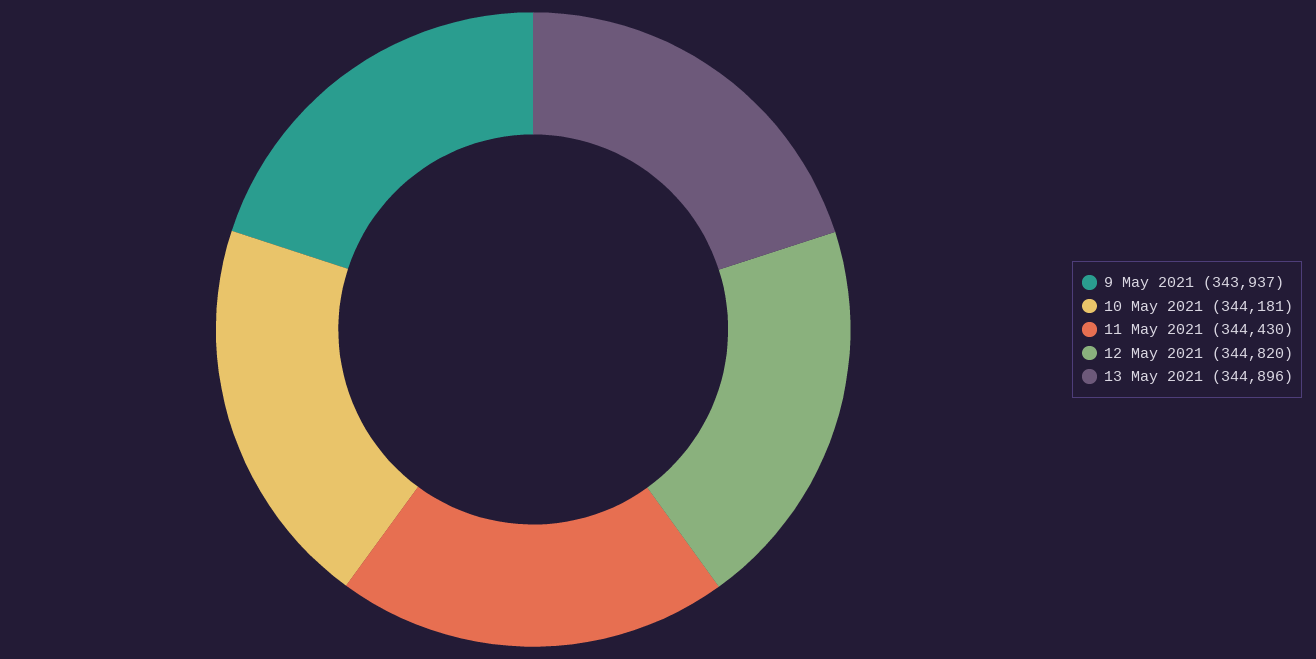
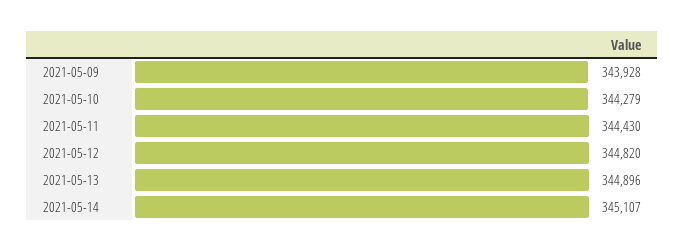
9 May 2021: 343937 -> 343928
10 May 2021: 344181 -> 344279
2021-05-14: none -> 345107

